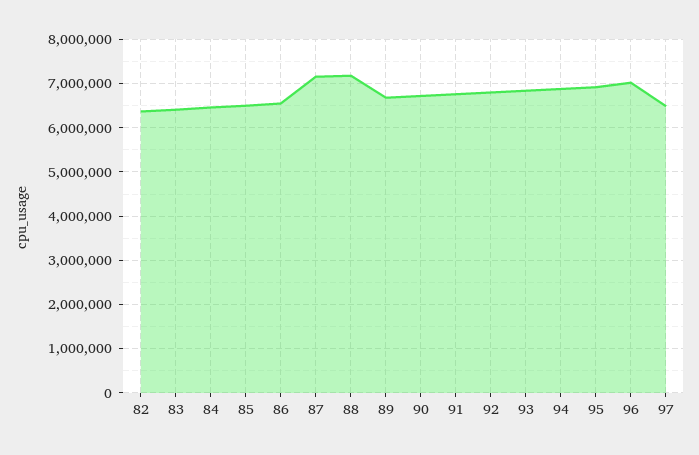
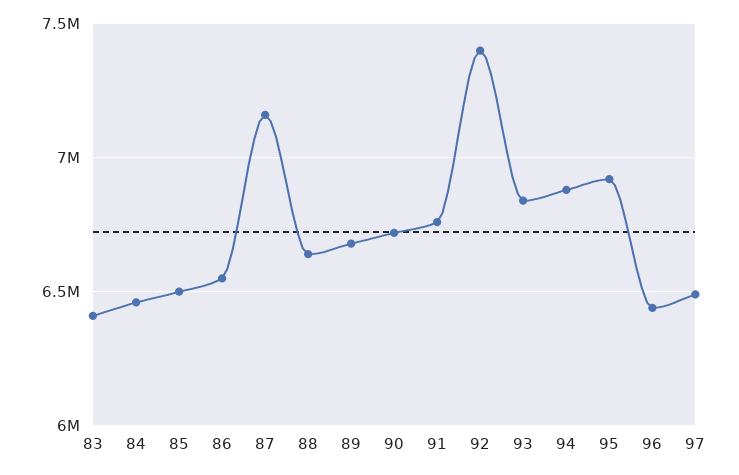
82: 6400000 -> none
88: 7200000 -> 6650000
92: 6800000 -> 7400000
96: 7000000 -> 6450000

